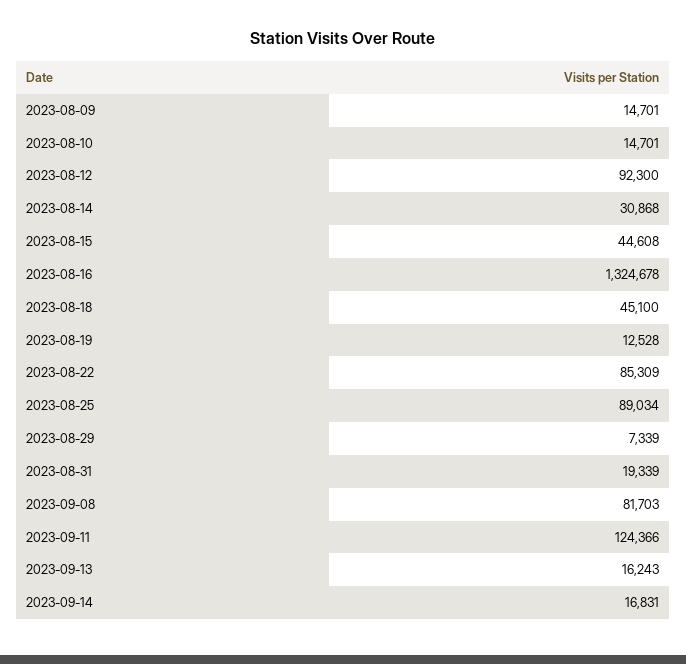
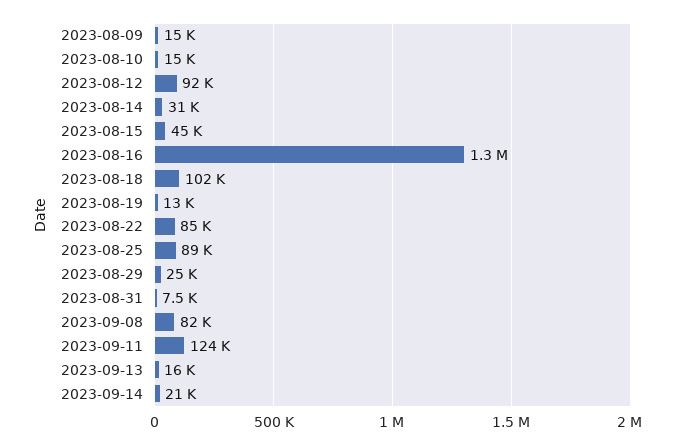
2023-08-18: 45100 -> 102000
2023-08-29: 7339 -> 25000
2023-08-31: 19339 -> 7500
2023-09-14: 16831 -> 21000

